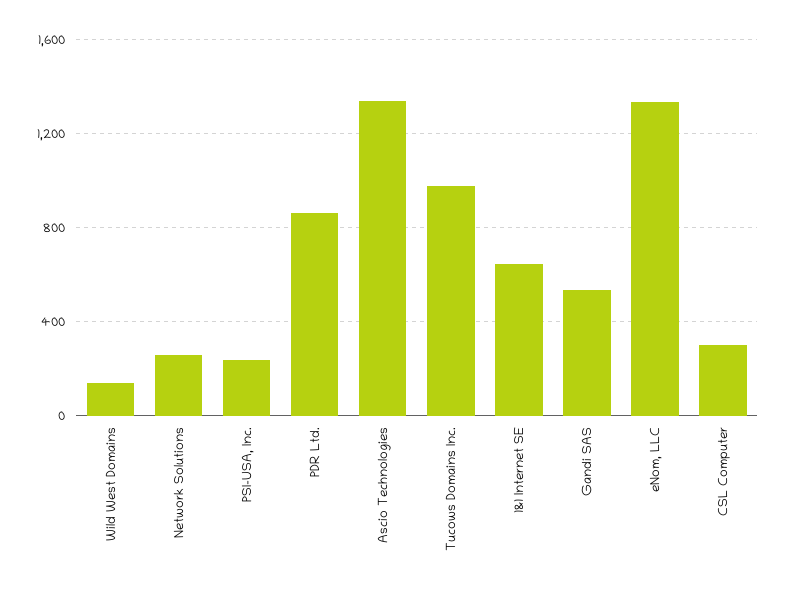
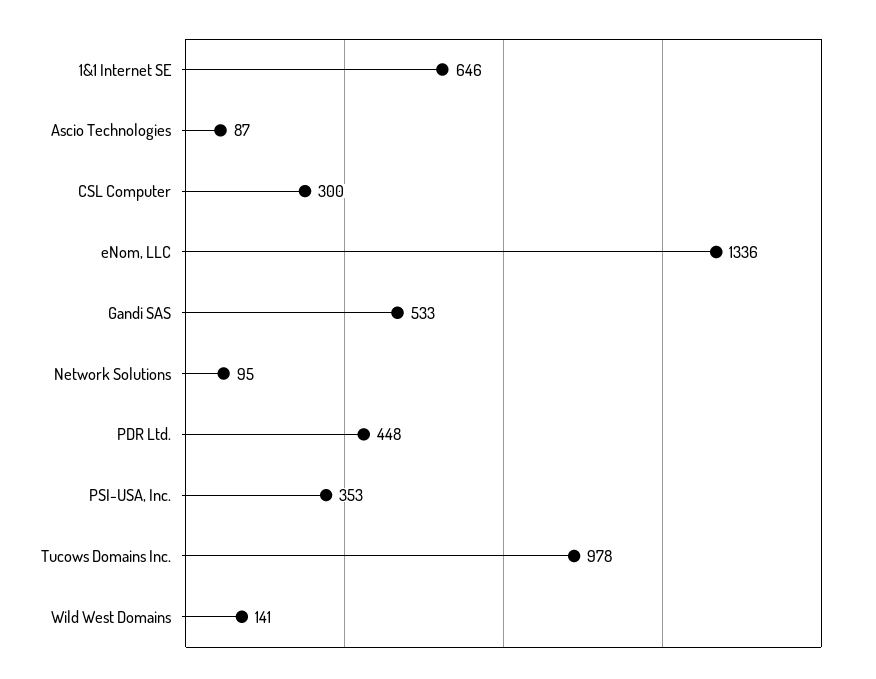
Network Solutions: 250 -> 95
PSI-USA, Inc.: 250 -> 353
PDR Ltd.: 850 -> 448
Ascio Technologies: 1350 -> 87

